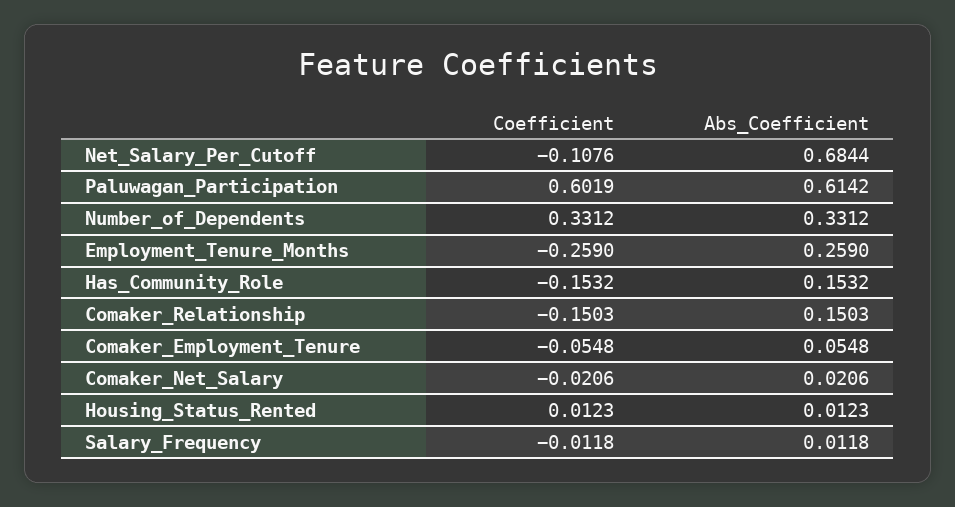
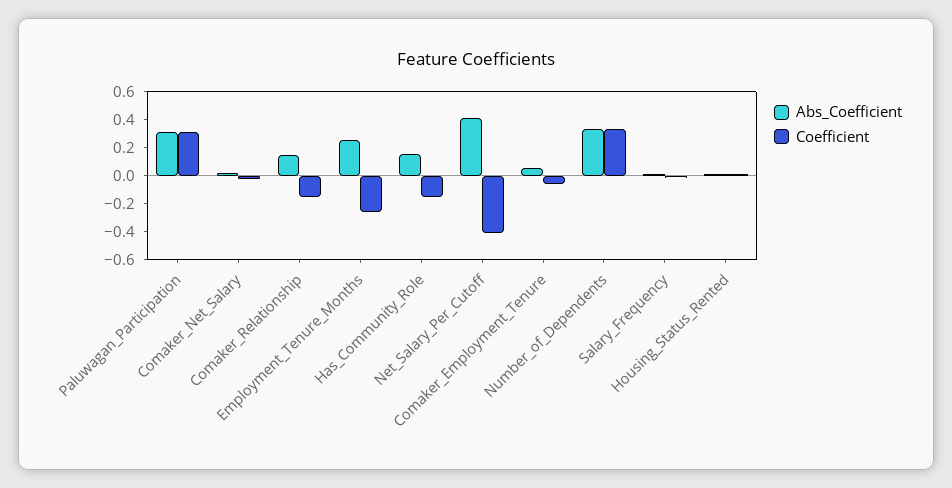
Coefficient, Net_Salary_Per_Cutoff: -0.1076 -> -0.4
Abs_Coefficient, Net_Salary_Per_Cutoff: 0.6844 -> 0.4
Coefficient, Paluwagan_Participation: 0.6019 -> 0.3
Abs_Coefficient, Paluwagan_Participation: 0.6142 -> 0.3

